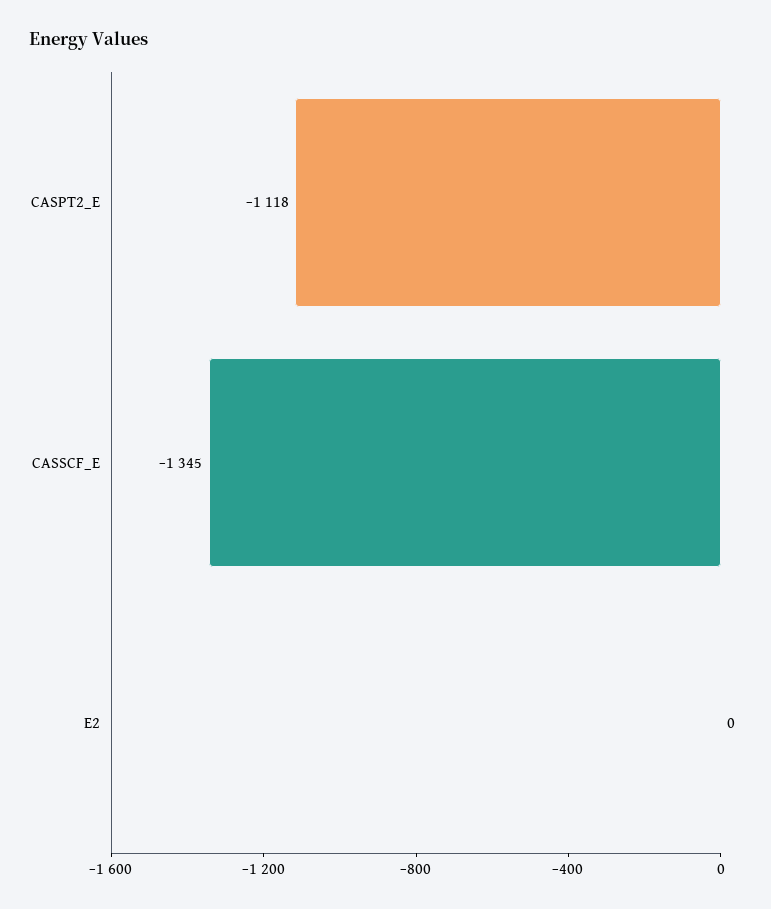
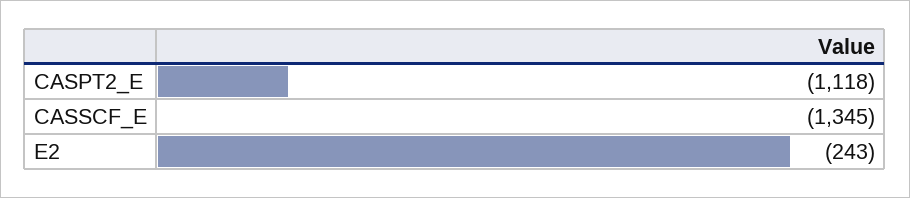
E2: 0 -> -243

